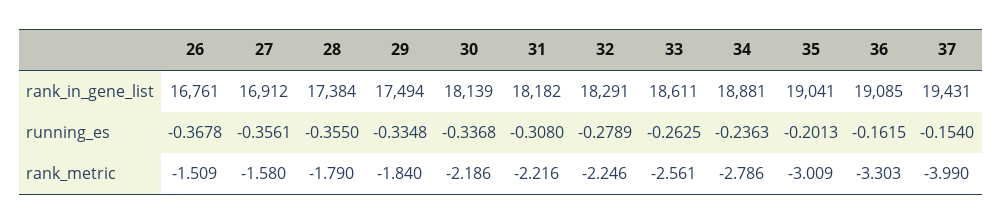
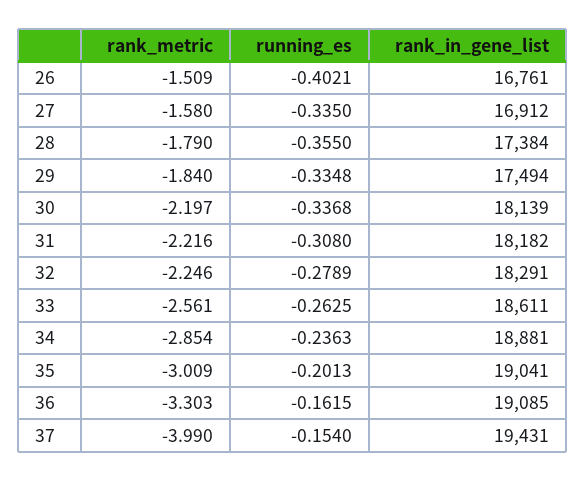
26, running_es: -0.3678 -> -0.4021
27, running_es: -0.3561 -> -0.335
30, rank_metric: -2.186 -> -2.197
34, rank_metric: -2.786 -> -2.854

